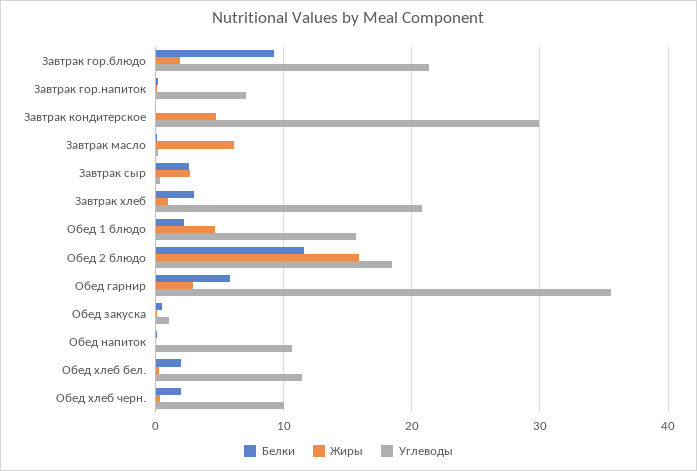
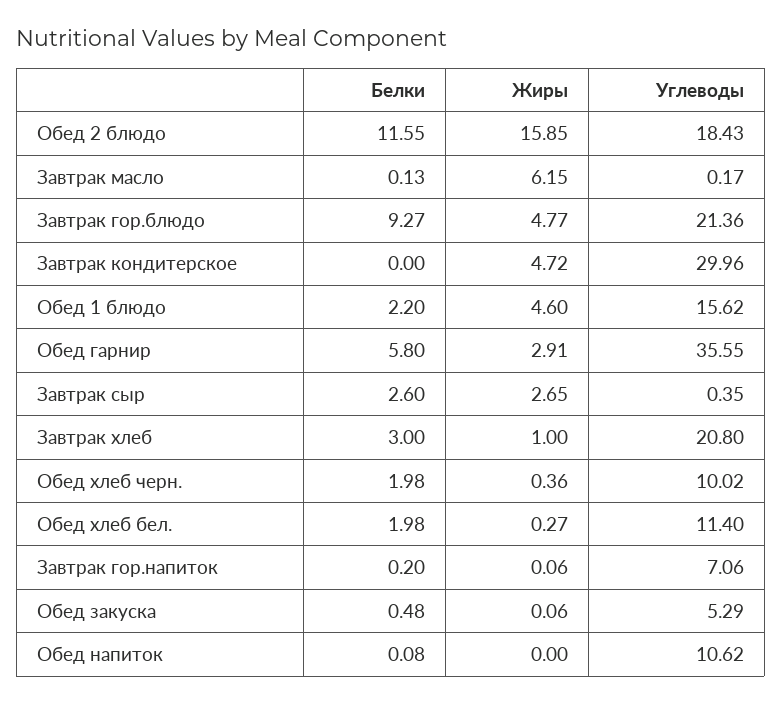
Жиры, Завтрак гор.блюдо: 2 -> 4.77
Углеводы, Обед закуска: 1 -> 5.29

